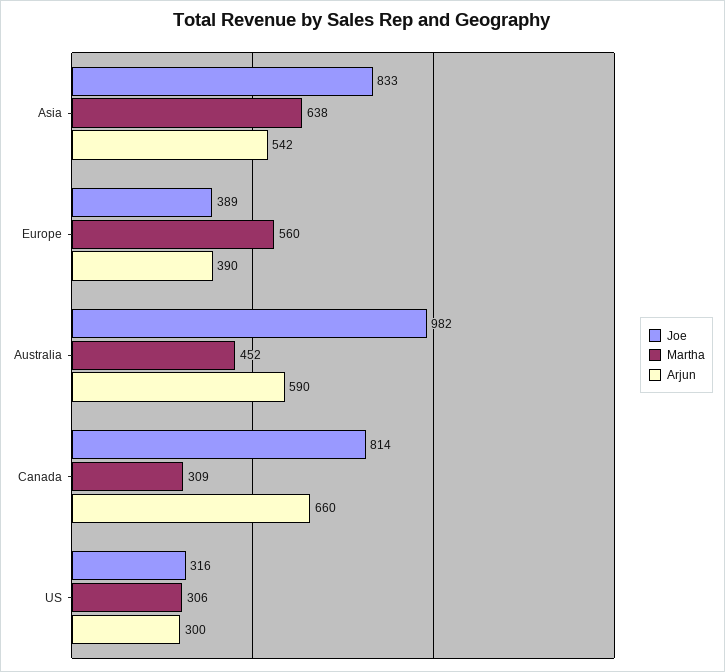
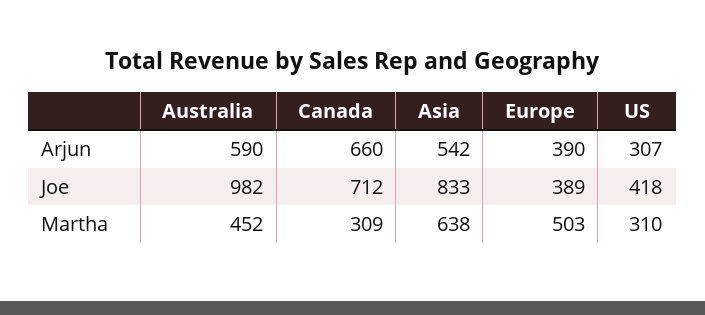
Martha, Europe: 560 -> 503
Joe, Canada: 814 -> 712
Joe, US: 316 -> 418
Martha, US: 306 -> 310
Arjun, US: 300 -> 307

